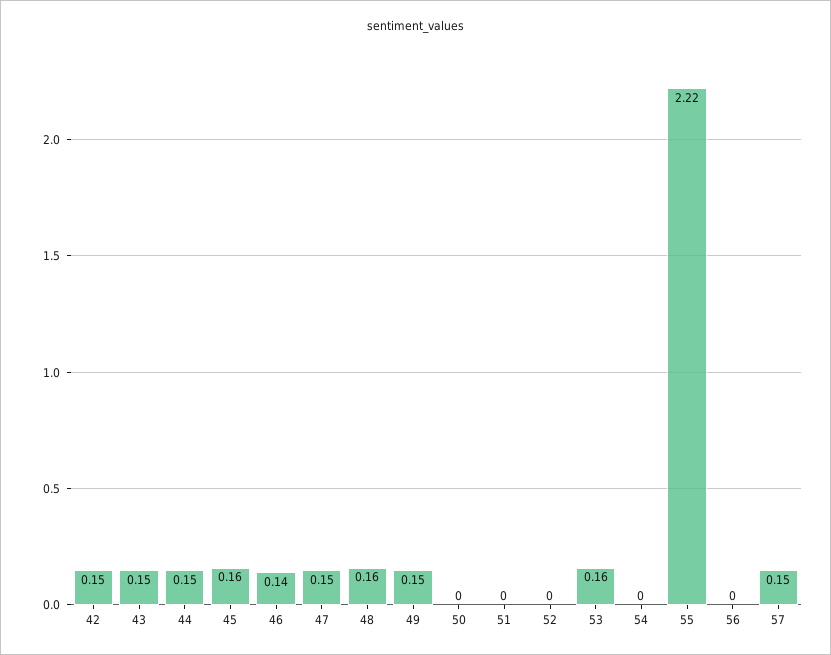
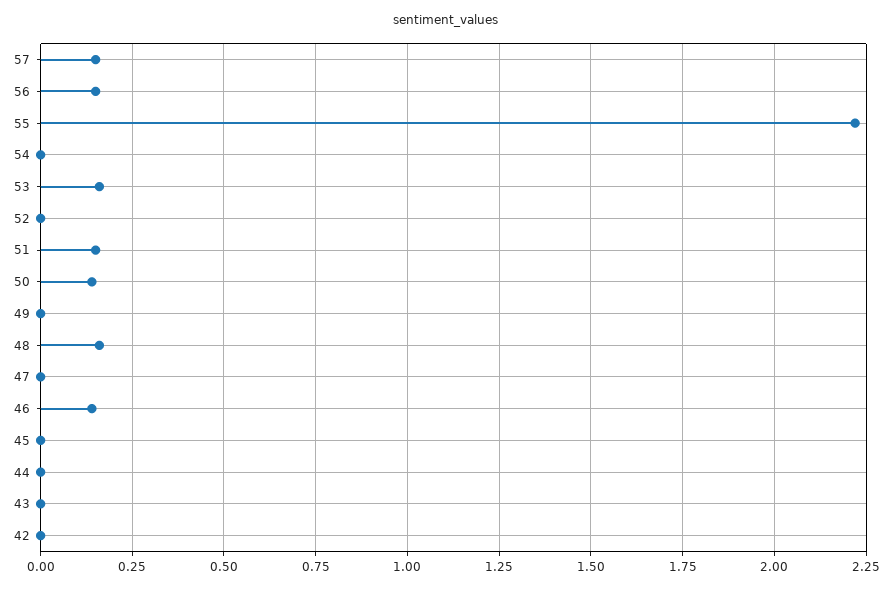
42: 0.15 -> 0
43: 0.15 -> 0
44: 0.15 -> 0
45: 0.16 -> 0
47: 0.15 -> 0
49: 0.15 -> 0
50: 0 -> 0.15
51: 0 -> 0.15
56: 0 -> 0.15

